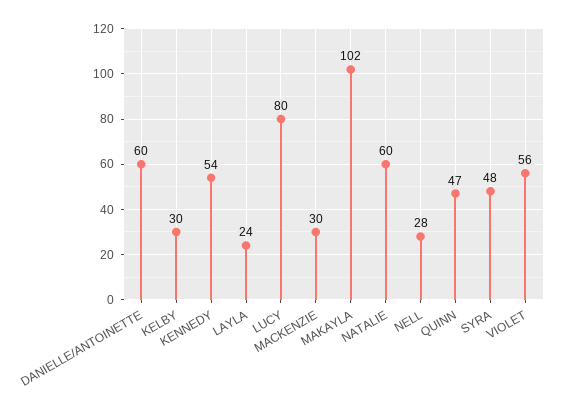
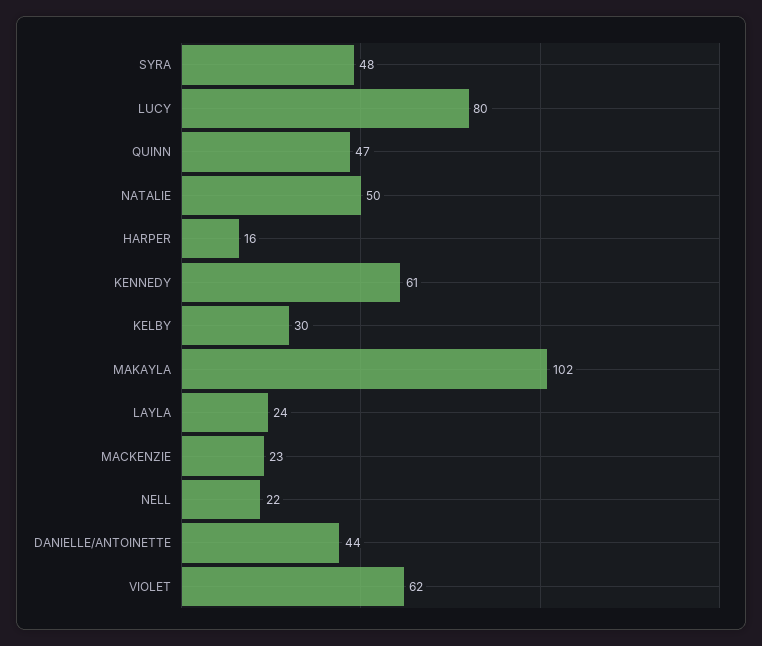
DANIELLE/ANTOINETTE: 60 -> 44
KENNEDY: 54 -> 61
MACKENZIE: 30 -> 23
NATALIE: 60 -> 50
NELL: 28 -> 22
VIOLET: 56 -> 62
HARPER: none -> 16

